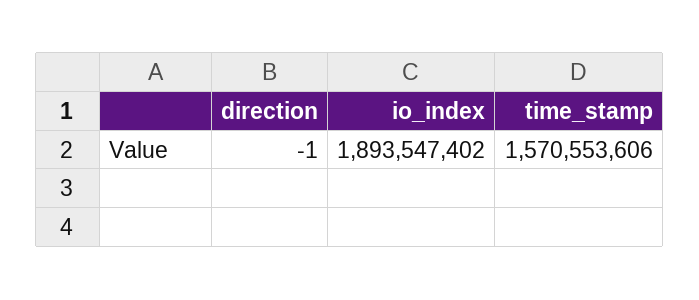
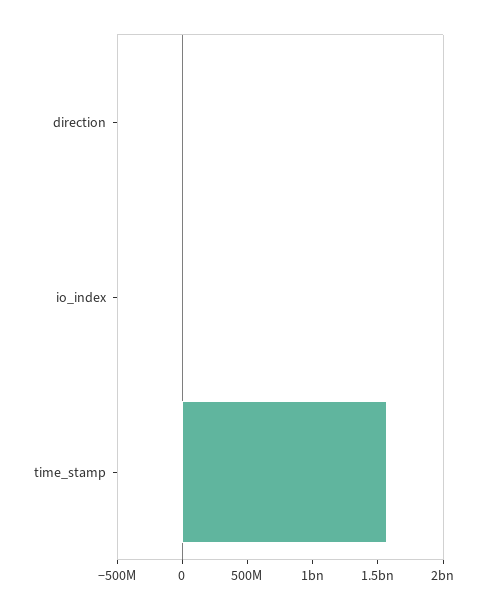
io_index: 1893547402 -> 0

